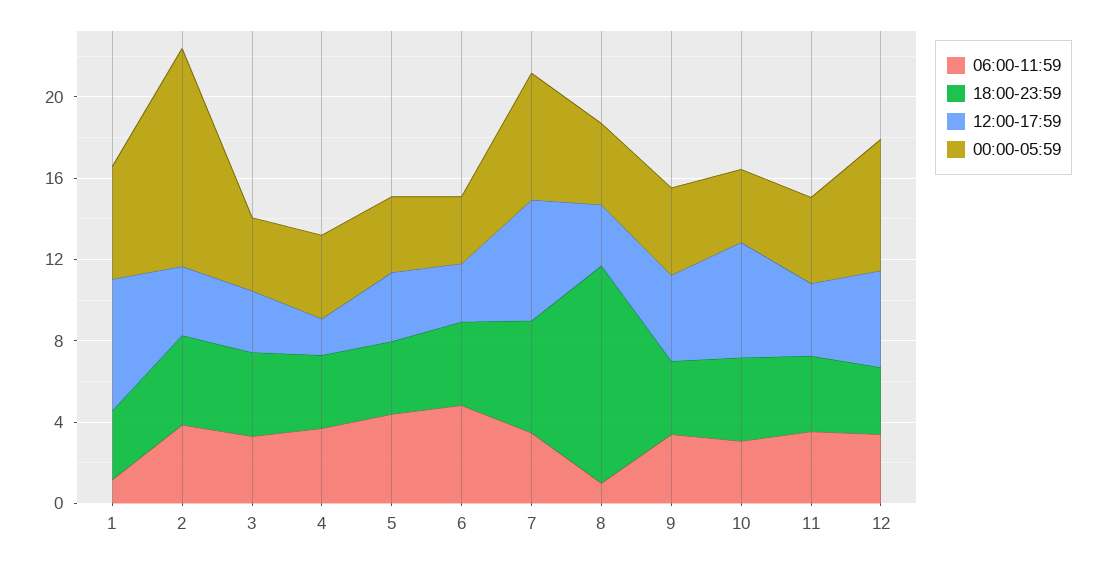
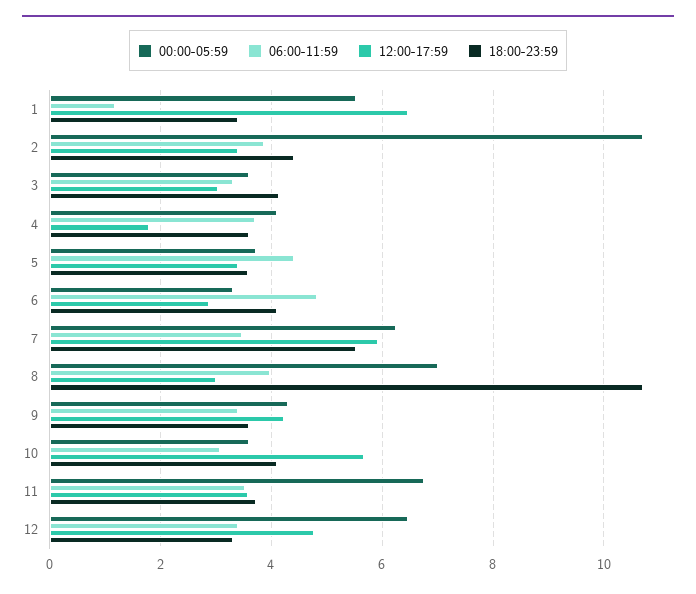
06:00-11:59, 8: 1 -> 4
00:00-05:59, 8: 4 -> 7
00:00-05:59, 11: 4 -> 6.8

